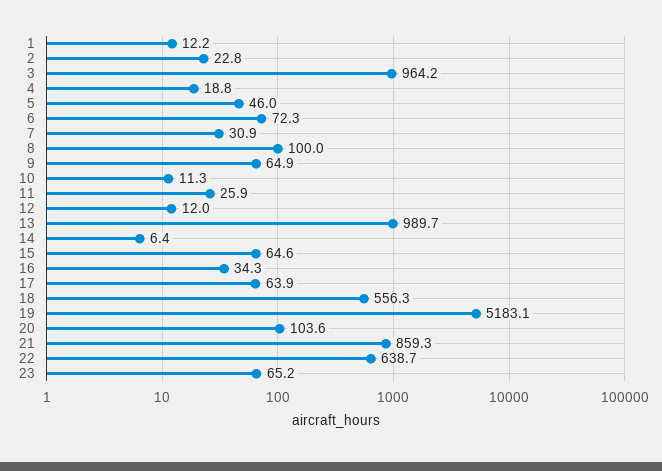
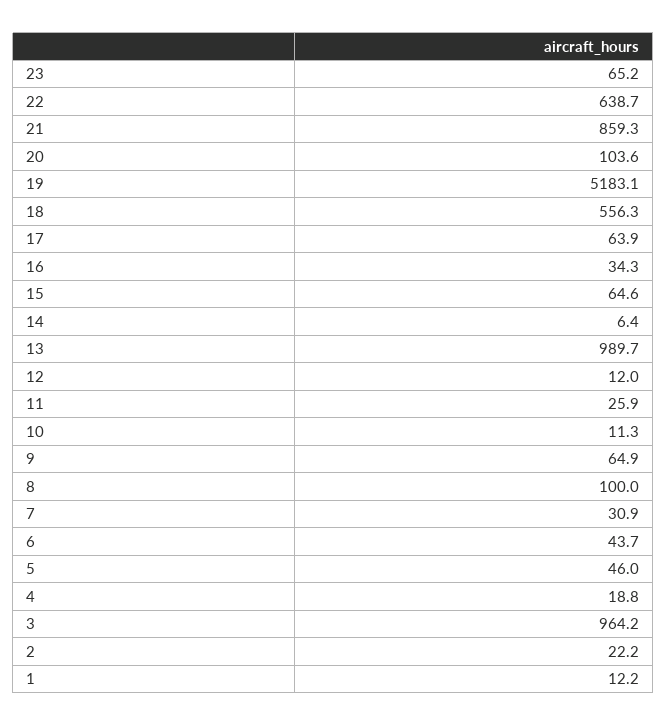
2: 22.8 -> 22.2
6: 72.3 -> 43.7

